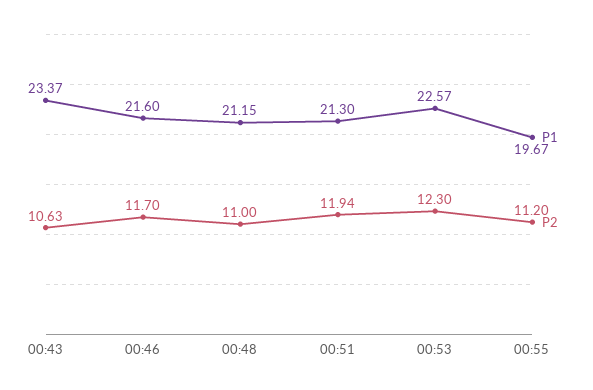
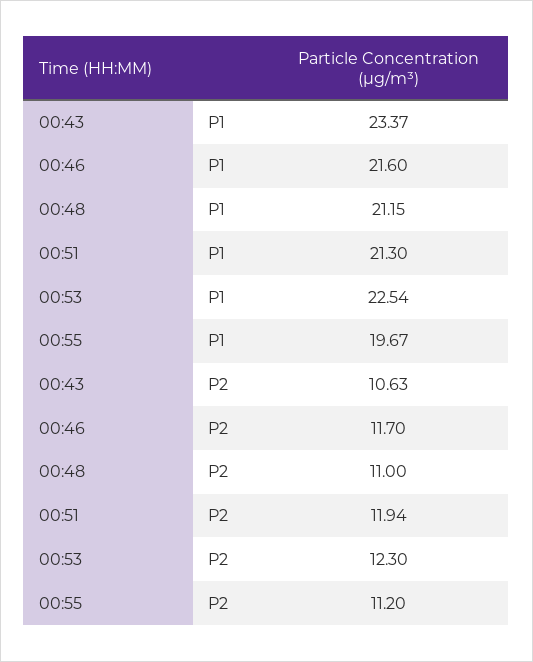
P1, 00:53: 22.57 -> 22.54

